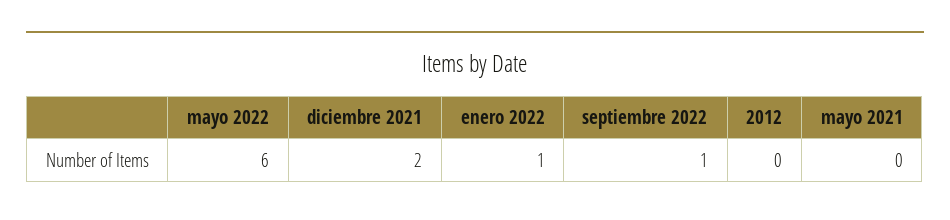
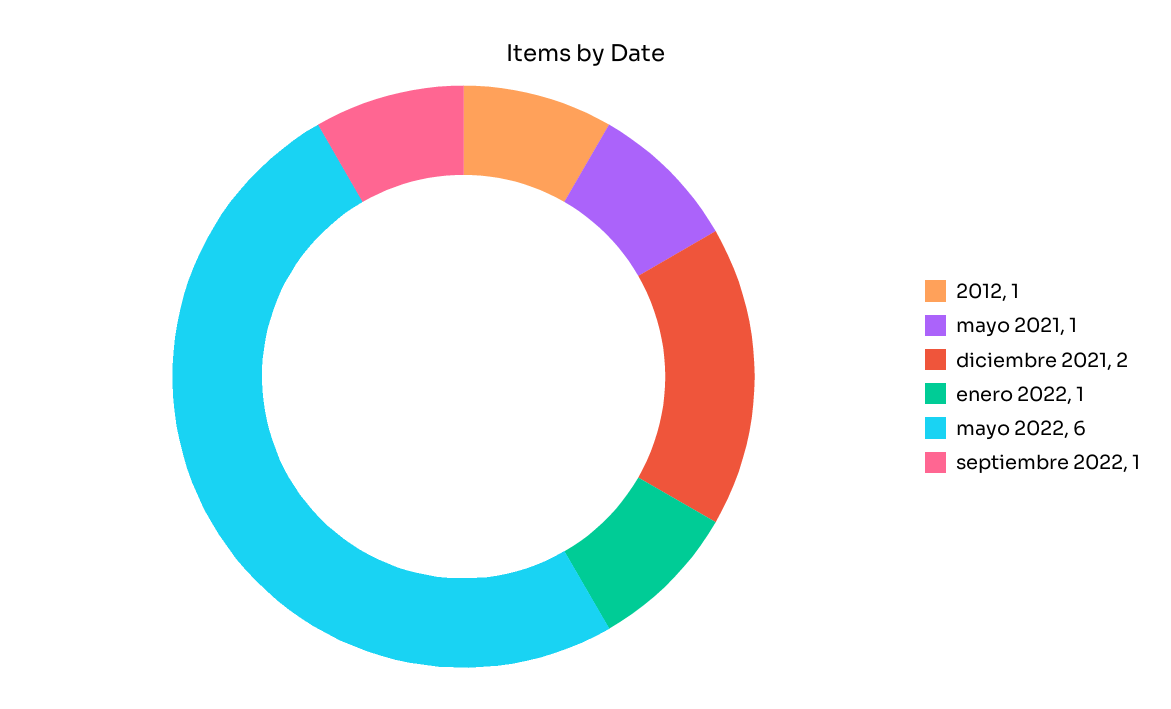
2012: 0 -> 1
mayo 2021: 0 -> 1

